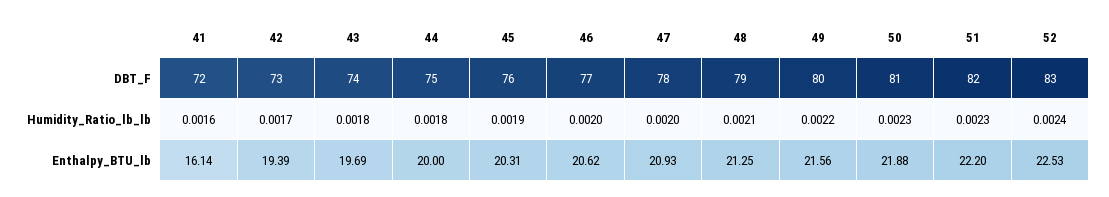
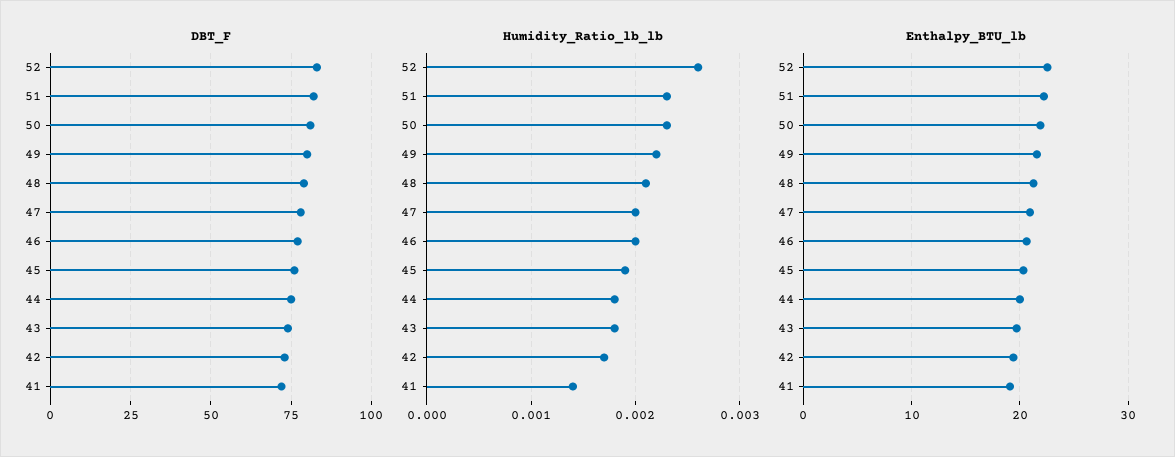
Humidity_Ratio_lb_lb, 41: 0.0016 -> 0.0014
Humidity_Ratio_lb_lb, 52: 0.0024 -> 0.0026
Enthalpy_BTU_lb, 41: 16.14 -> 19

